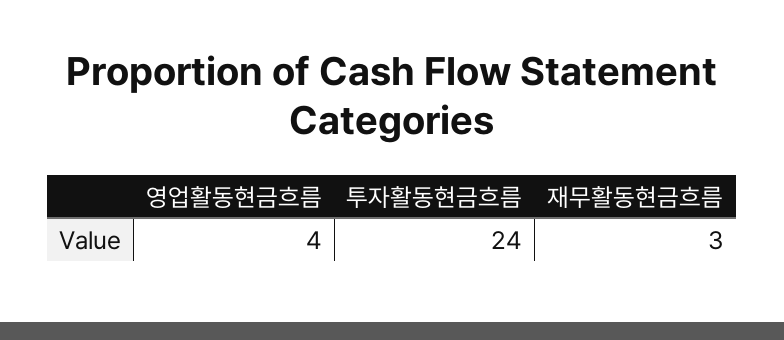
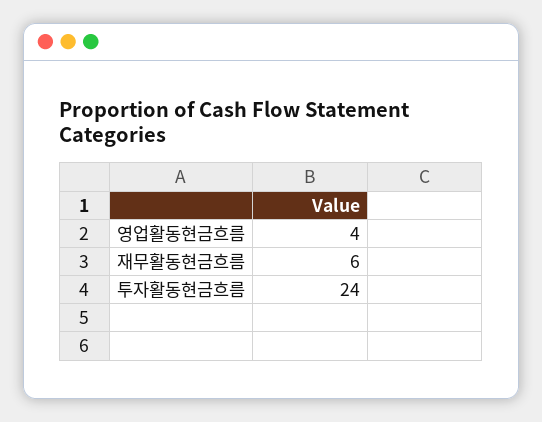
재무활동현금흐름: 3 -> 6

